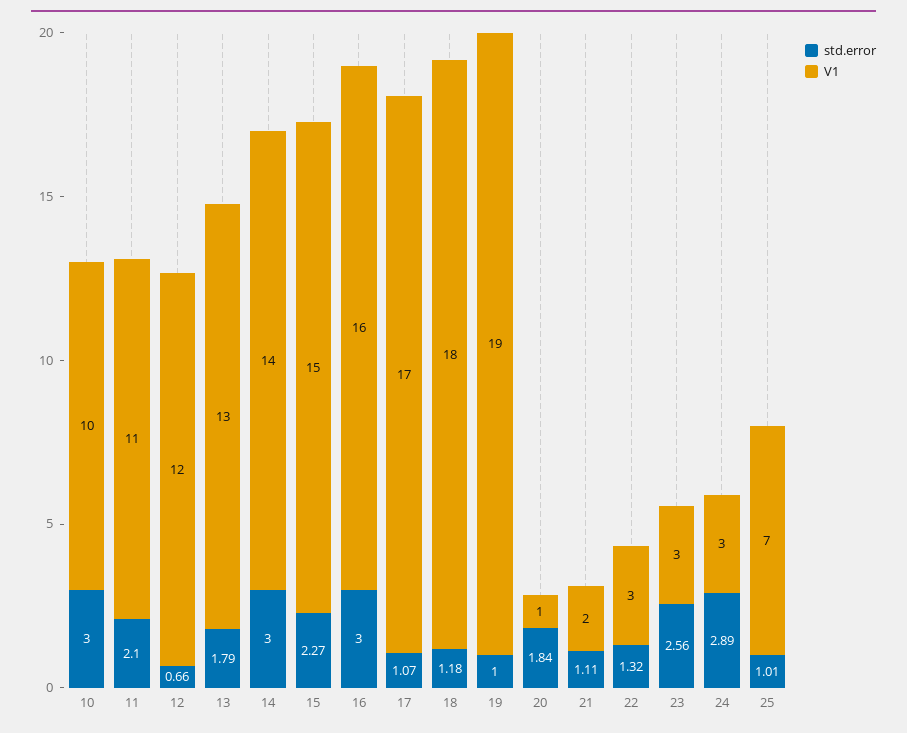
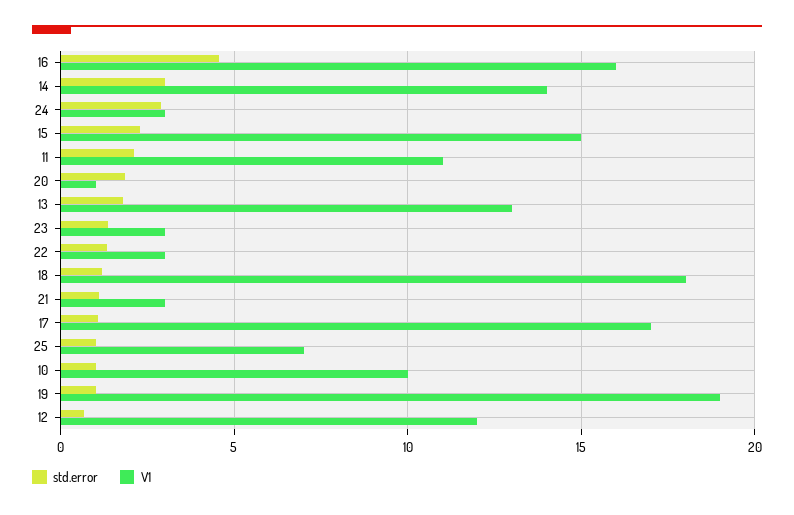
std.error, 10: 3 -> 1
std.error, 16: 3 -> 4.5
V1, 21: 2 -> 3
std.error, 23: 2.56 -> 1.5

